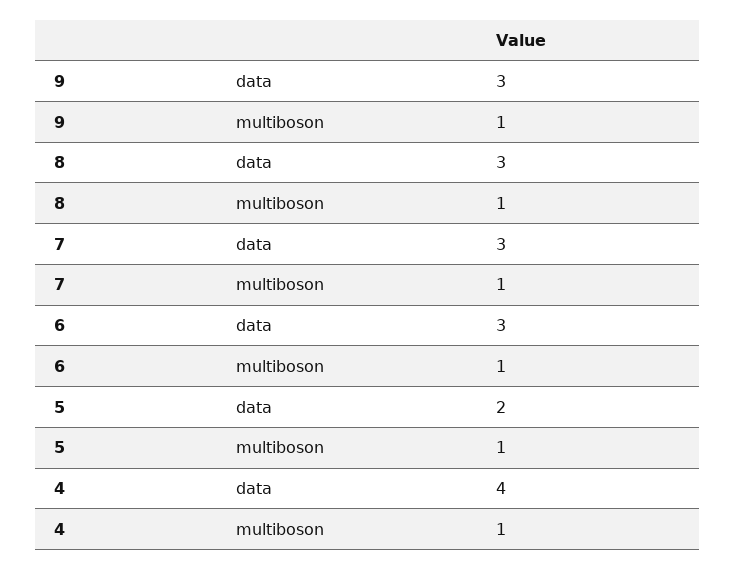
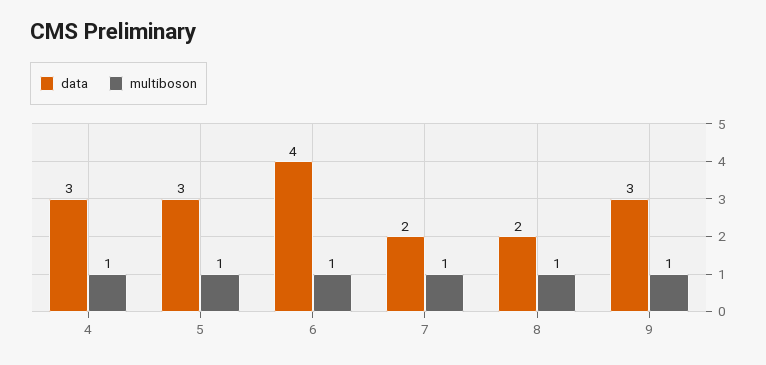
data, 8: 3 -> 2
data, 7: 3 -> 2
data, 6: 3 -> 4
data, 5: 2 -> 3
data, 4: 4 -> 3

